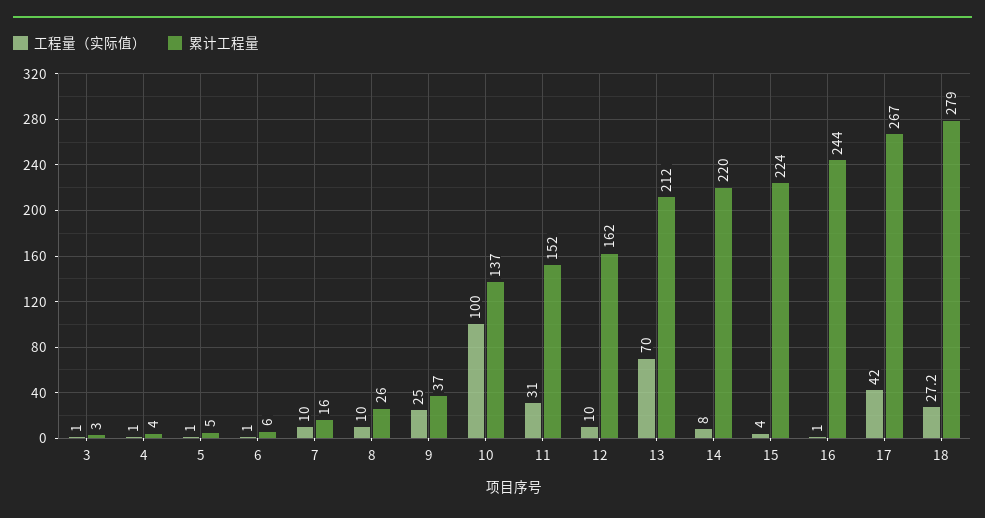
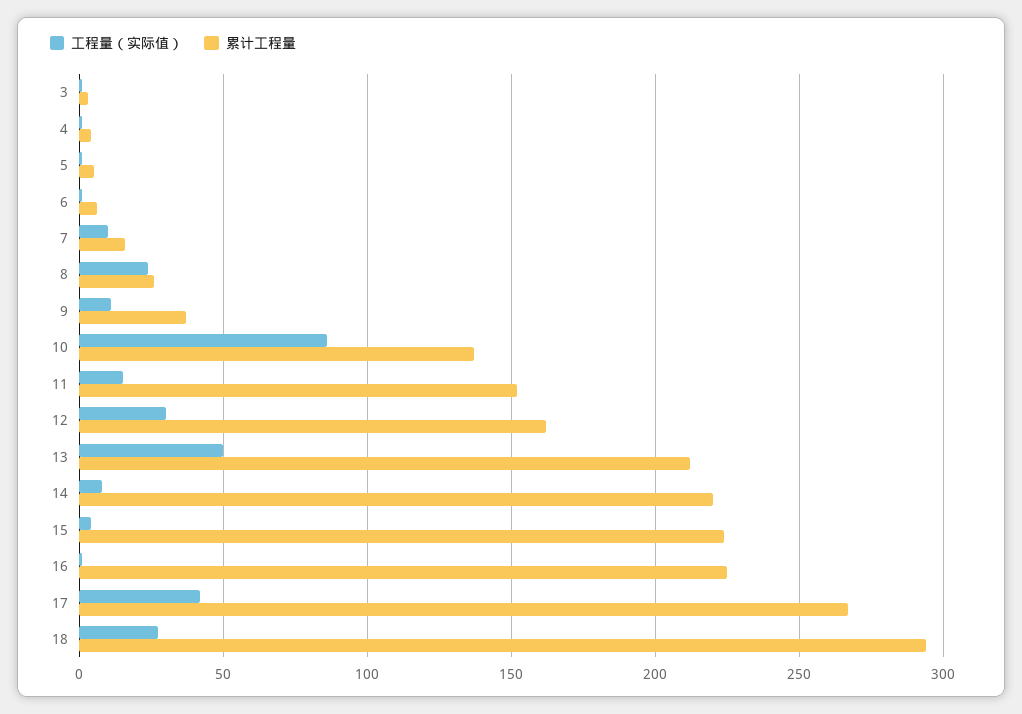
工程量（实际值）, 8: 10 -> 25
工程量（实际值）, 9: 25 -> 10
工程量（实际值）, 10: 100 -> 85
工程量（实际值）, 11: 31 -> 15
工程量（实际值）, 12: 10 -> 30
工程量（实际值）, 13: 70 -> 50
累计工程量, 16: 244 -> 225
累计工程量, 18: 279 -> 295

